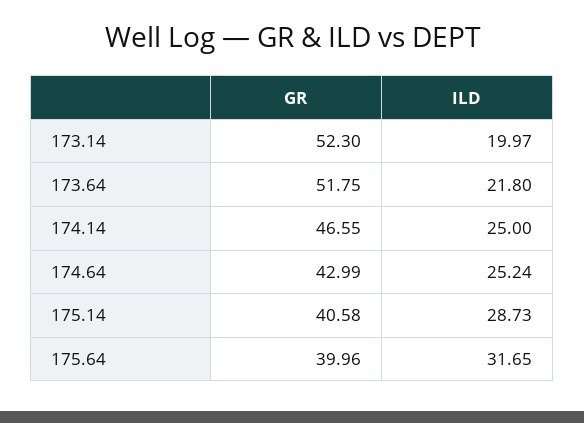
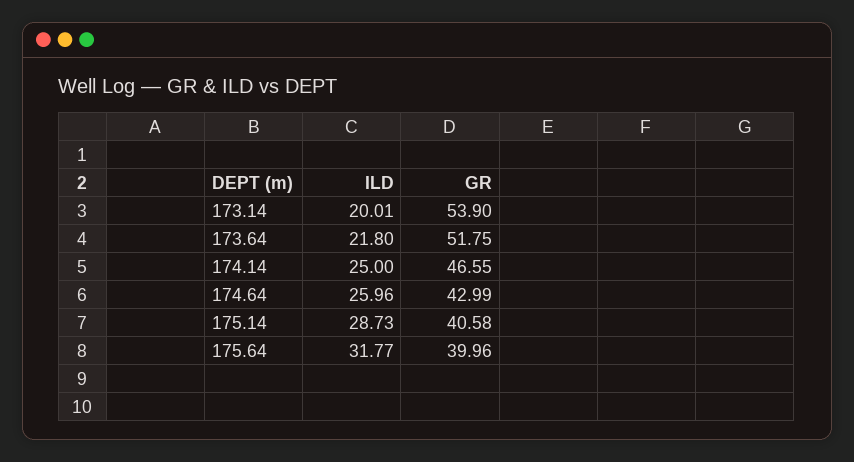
GR, 173.14: 52.3 -> 53.9
ILD, 173.14: 19.97 -> 20.01
ILD, 174.64: 25.24 -> 25.96
ILD, 175.64: 31.65 -> 31.77

